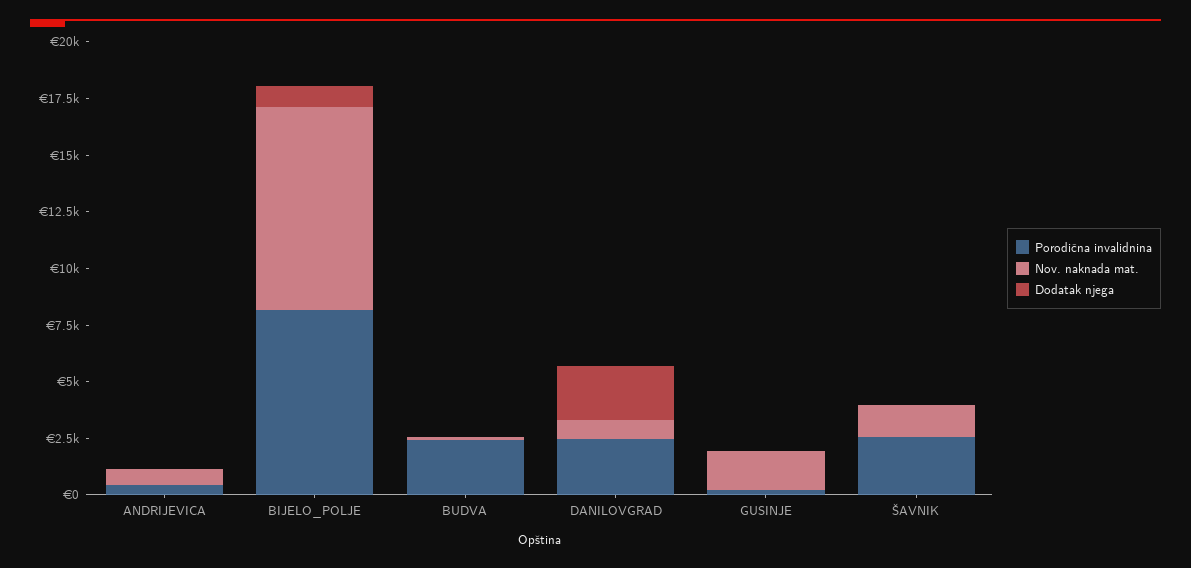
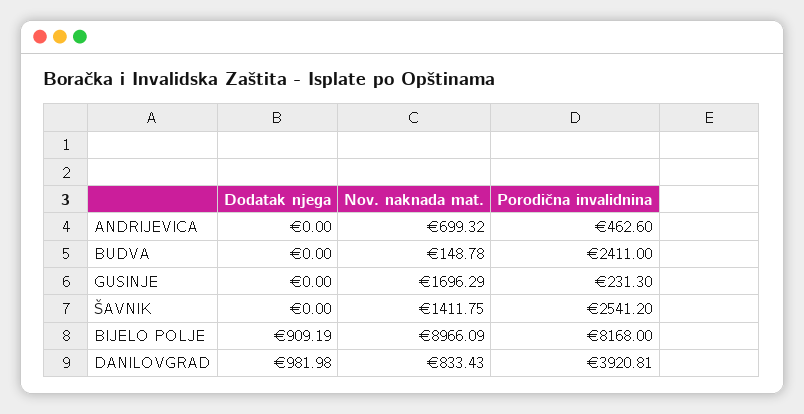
Porodična invalidnina, DANILOVGRAD: 2500 -> 3920.81
Dodatak njega, DANILOVGRAD: 2500 -> 981.98

